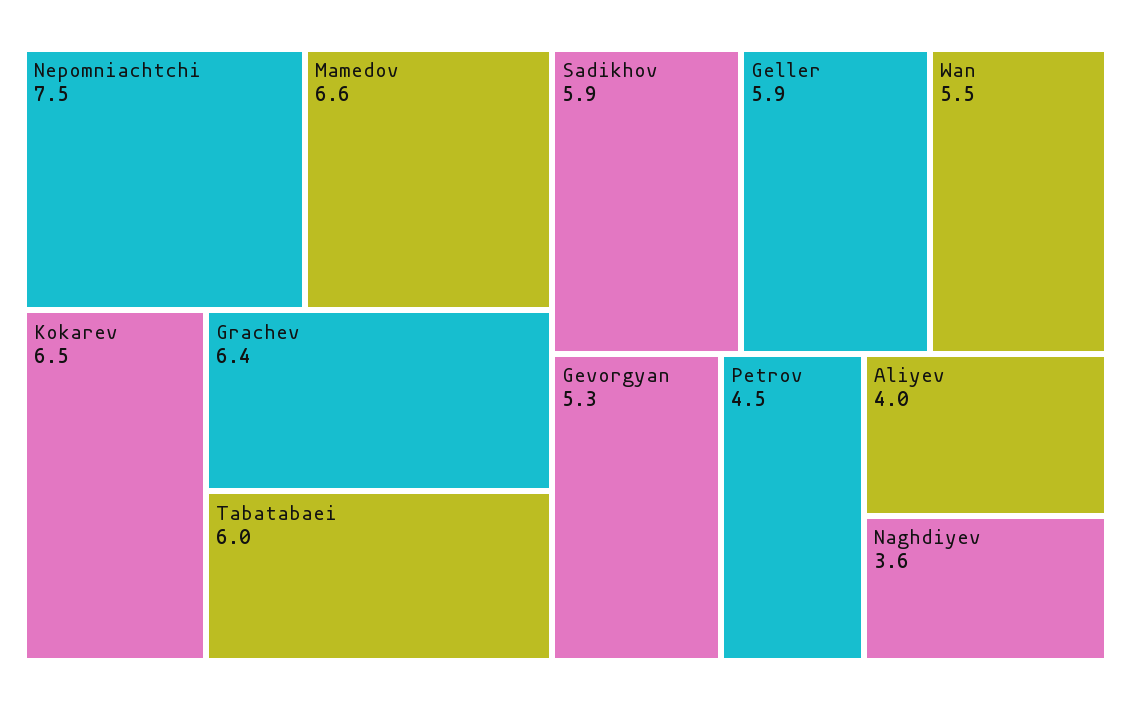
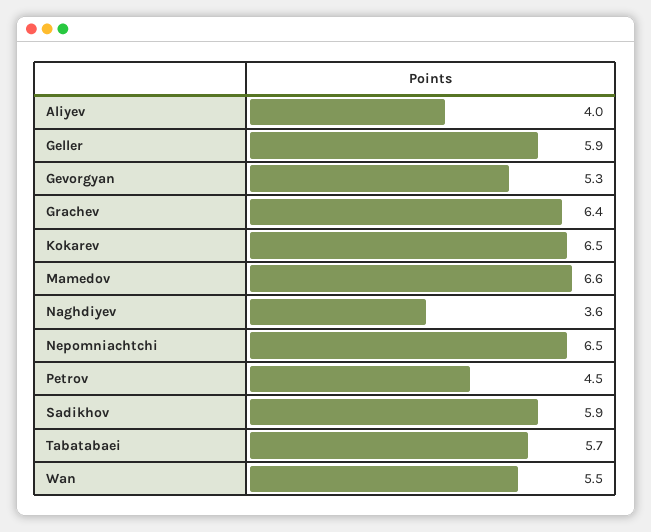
Nepomniachtchi: 7.5 -> 6.5
Tabatabaei: 6 -> 5.7

